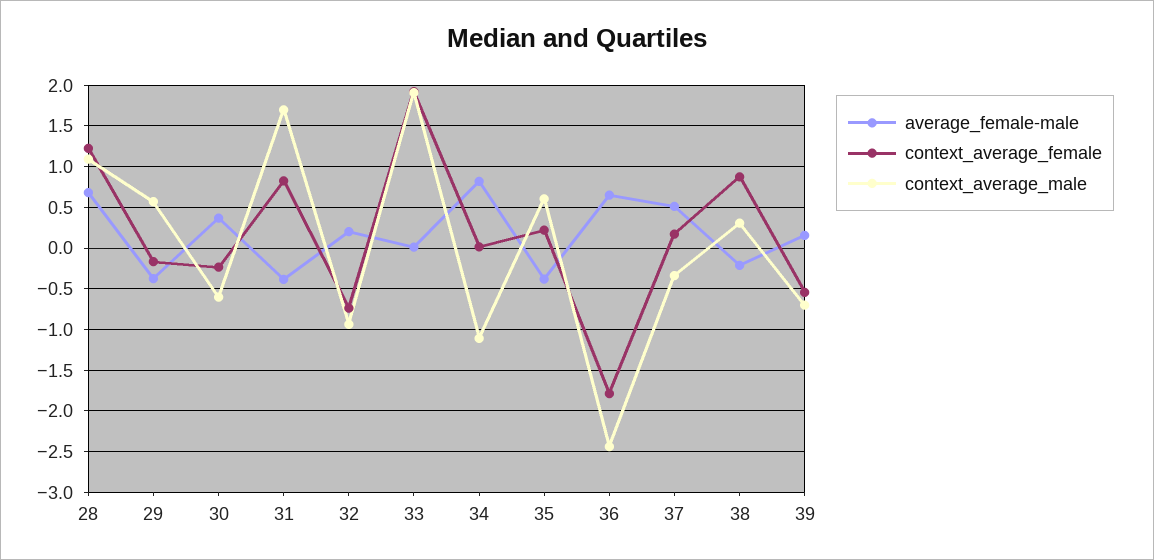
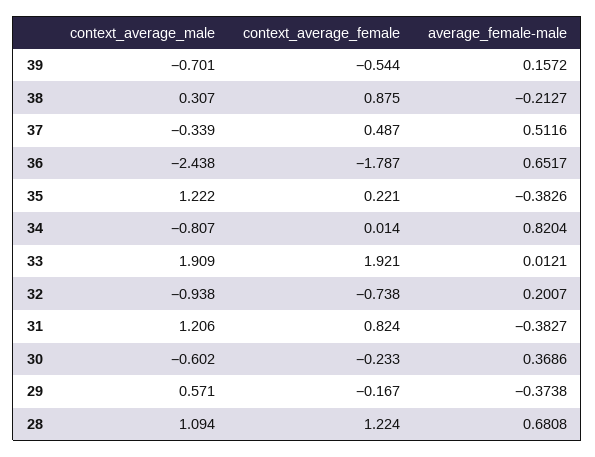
context_average_male, 31: 1.7 -> 1.206
context_average_male, 34: -1.1 -> -0.807
context_average_male, 35: 0.6 -> 1.222
context_average_female, 37: 0.2 -> 0.487

